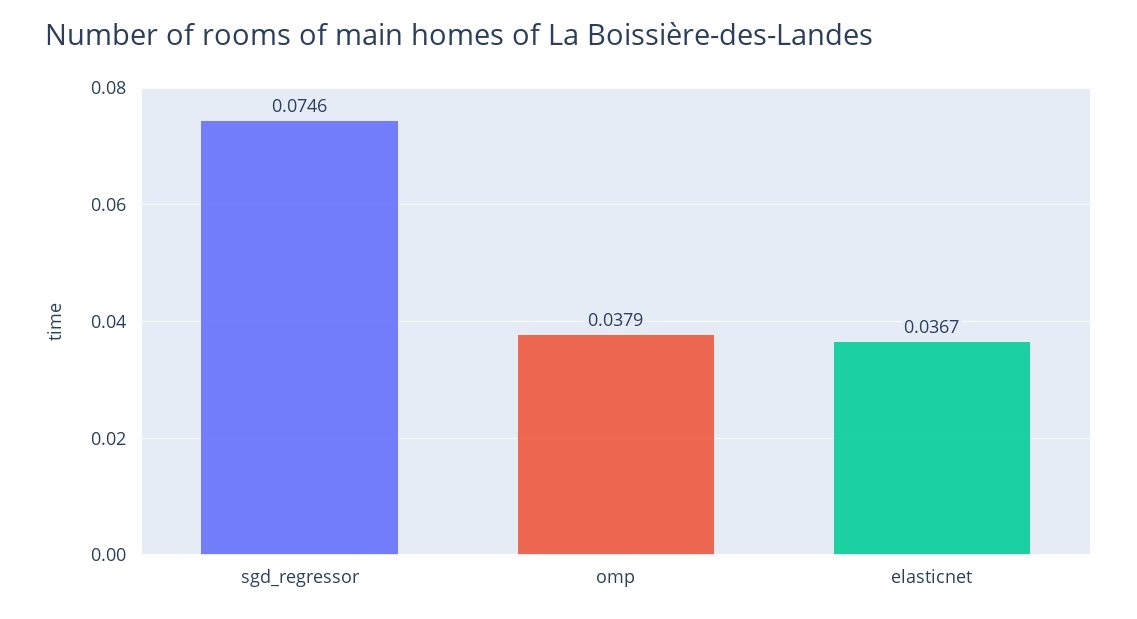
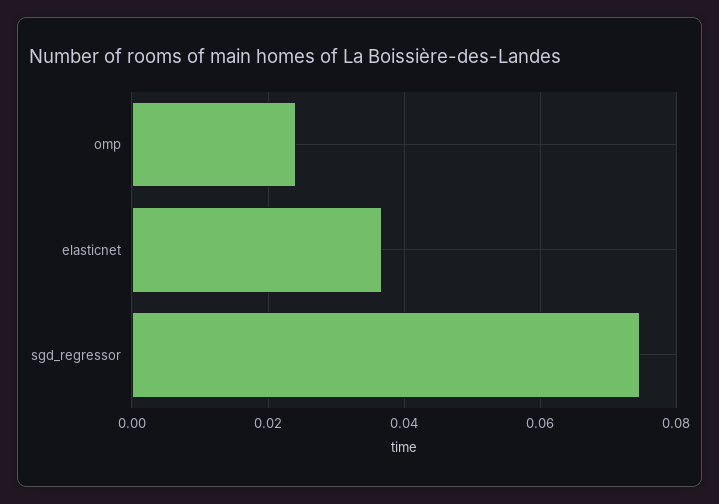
omp: 0.0379 -> 0.024

